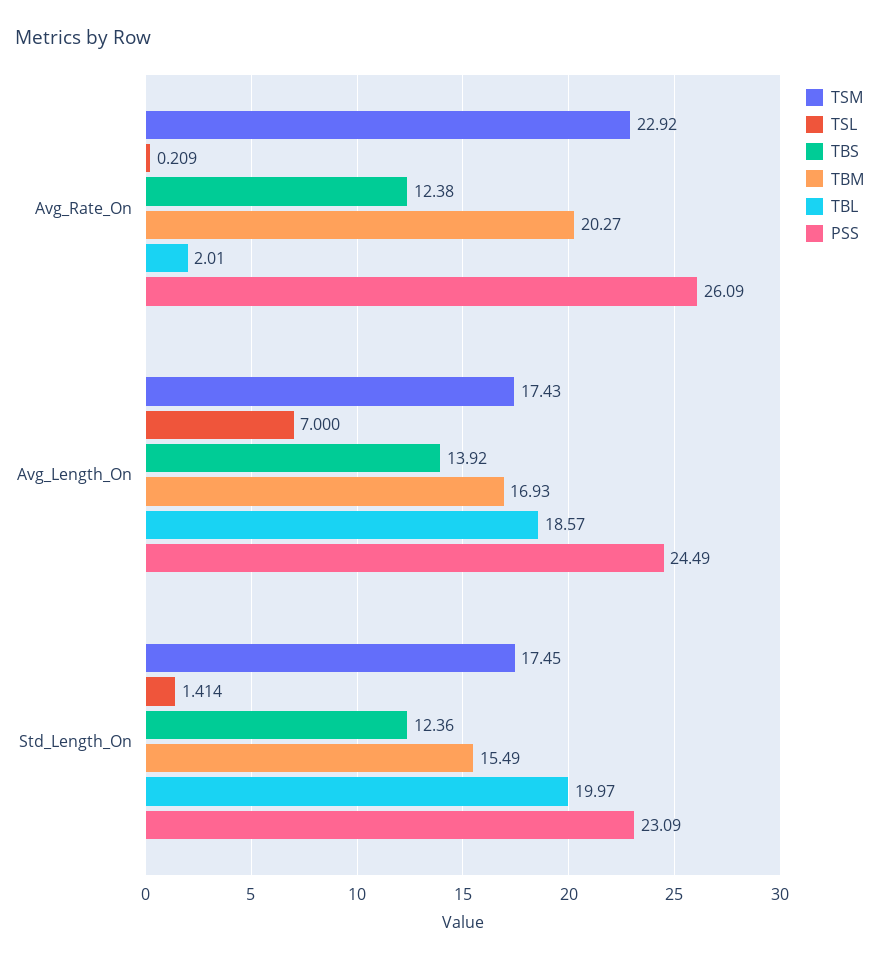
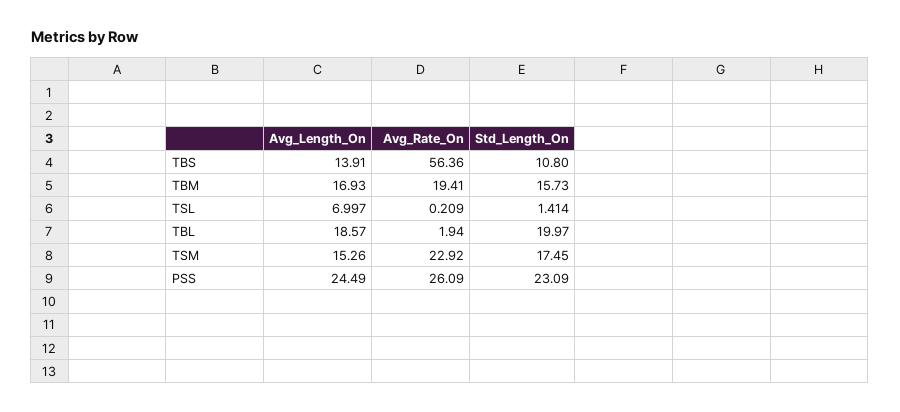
TBS, Avg_Rate_On: 12.38 -> 56.36
TBM, Avg_Rate_On: 20.27 -> 19.41
TBL, Avg_Rate_On: 2.01 -> 1.94
TSM, Avg_Length_On: 17.43 -> 15.26
TSL, Avg_Length_On: 7 -> 6.997
TBS, Avg_Length_On: 13.92 -> 13.91
TBS, Std_Length_On: 12.36 -> 10.8
TBM, Std_Length_On: 15.49 -> 15.73

